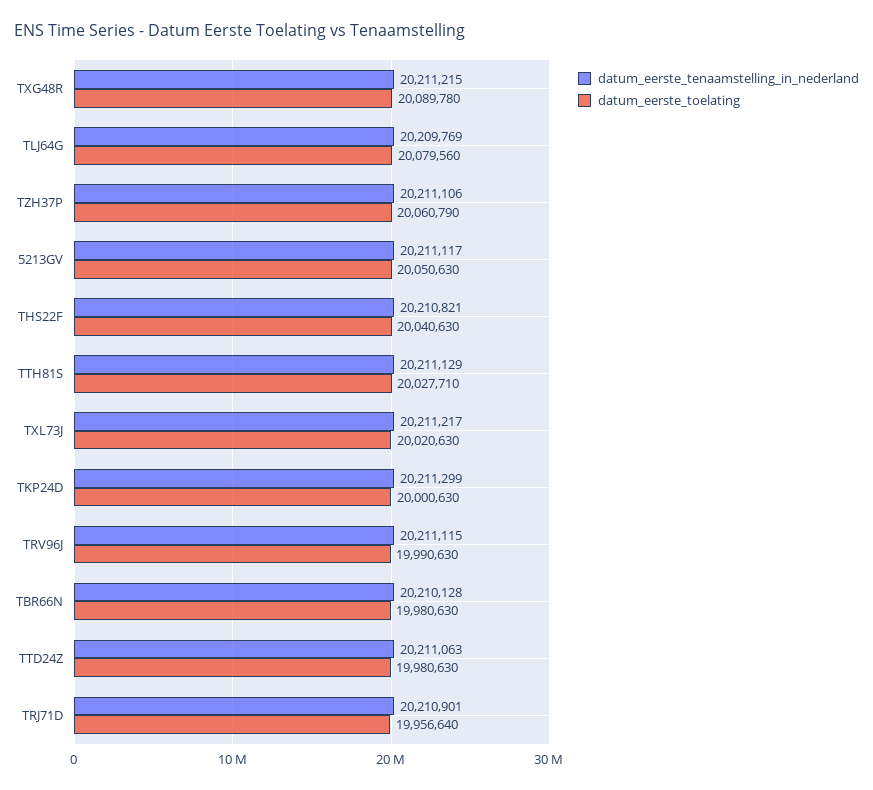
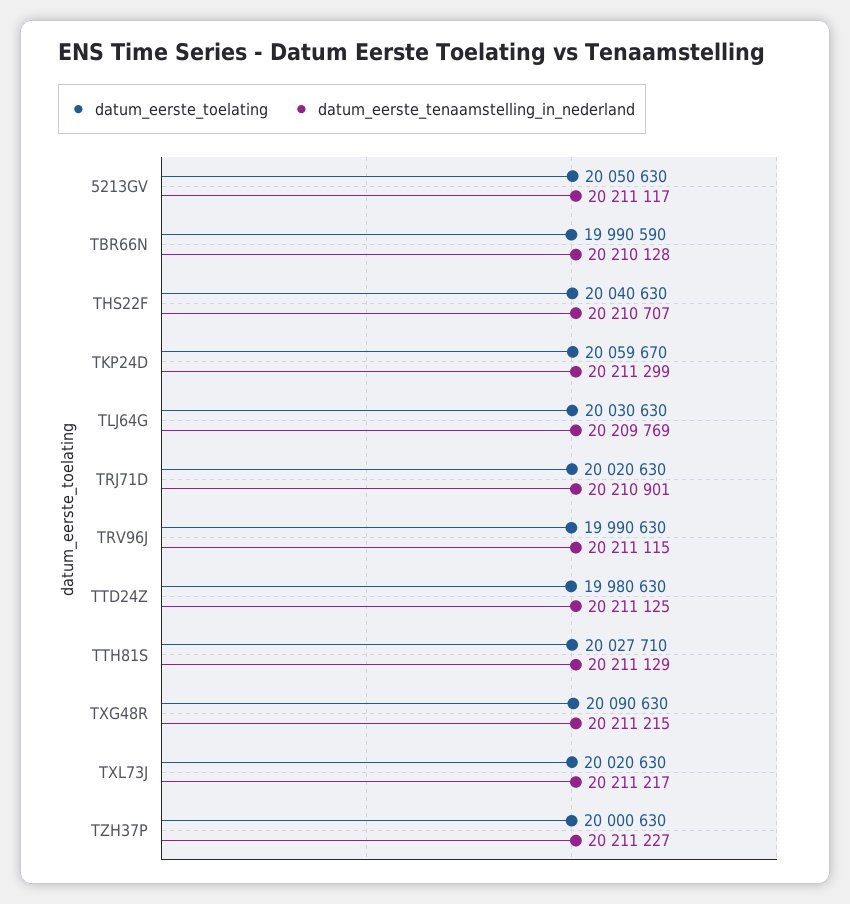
datum_eerste_toelating, TXG48R: 20089780 -> 20090630
datum_eerste_toelating, TLJ64G: 20079560 -> 20030630
datum_eerste_tenaamstelling_in_nederland, TZH37P: 20211106 -> 20211227
datum_eerste_toelating, TZH37P: 20060790 -> 20000630
datum_eerste_tenaamstelling_in_nederland, THS22F: 20210821 -> 20210707
datum_eerste_toelating, TKP24D: 20000630 -> 20059670
datum_eerste_toelating, TBR66N: 19980630 -> 19990590
datum_eerste_tenaamstelling_in_nederland, TTD24Z: 20211063 -> 20211125
datum_eerste_toelating, TRJ71D: 19956640 -> 20020630

